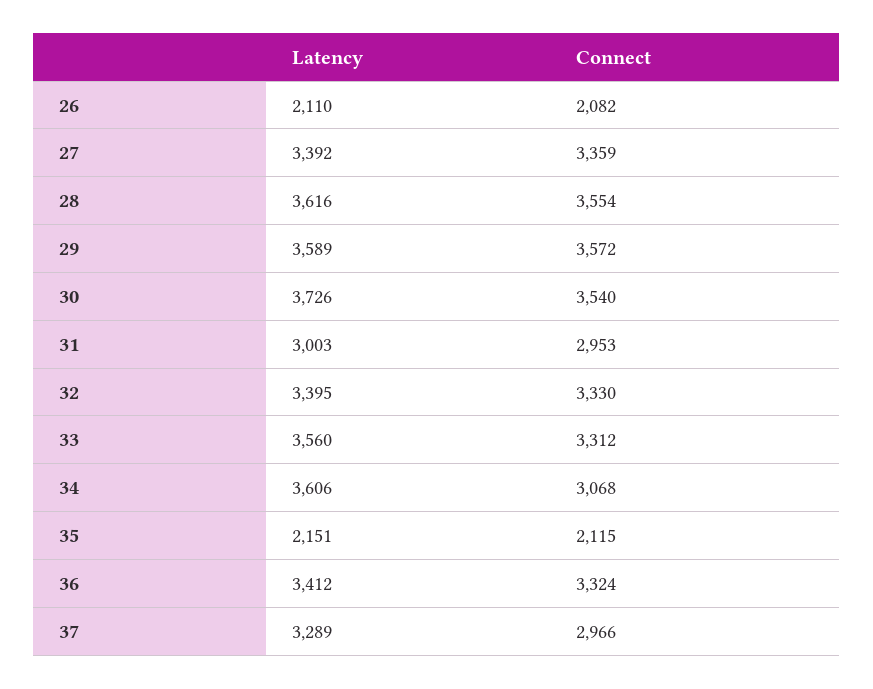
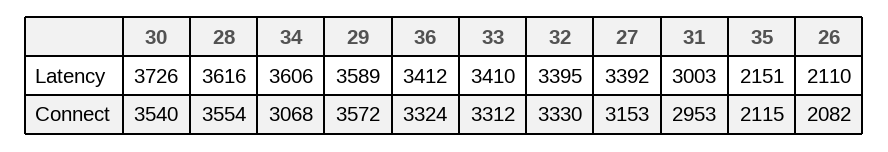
Connect, 27: 3359 -> 3153
Latency, 33: 3560 -> 3410
Latency, 37: 3289 -> none
Connect, 37: 2966 -> none

